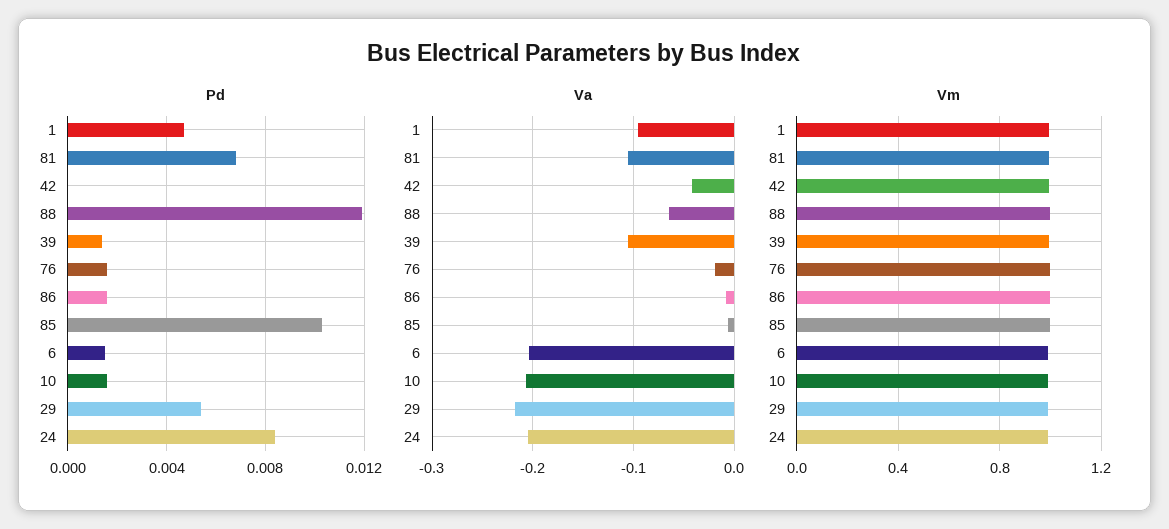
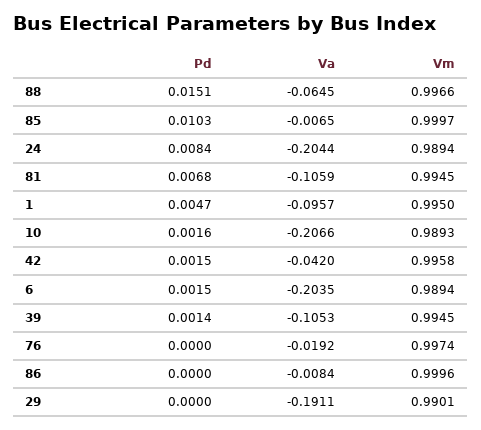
Pd, 42: 0 -> 0.0015
Pd, 88: 0.012 -> 0.0151
Pd, 76: 0.0015 -> 0
Pd, 86: 0.0015 -> 0
Pd, 29: 0.0055 -> 0
Va, 29: -0.22 -> -0.1911

